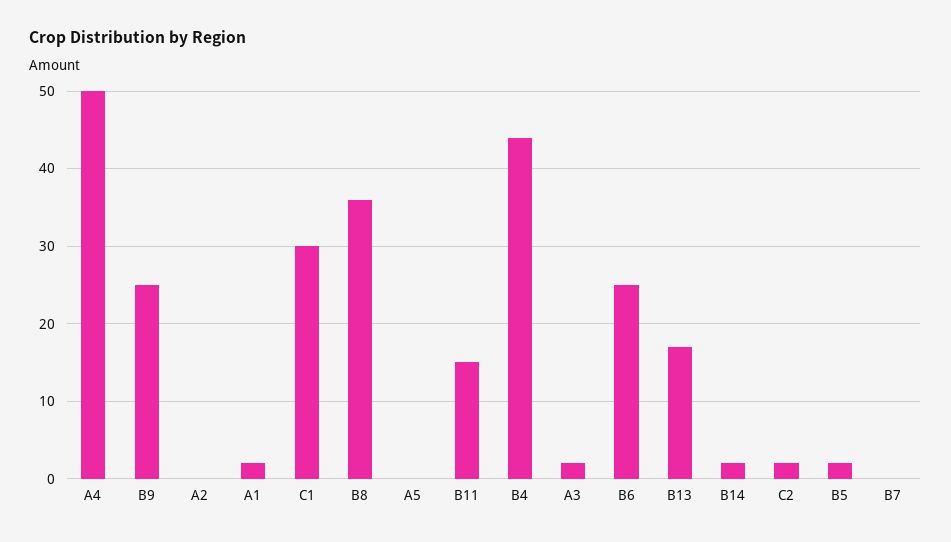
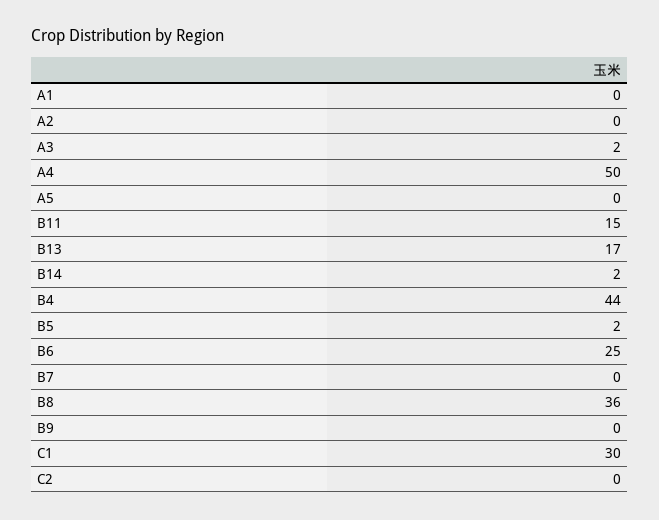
B9: 25 -> 0
A1: 2 -> 0
C2: 2 -> 0

